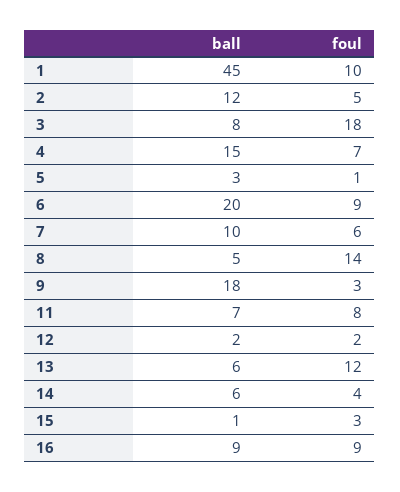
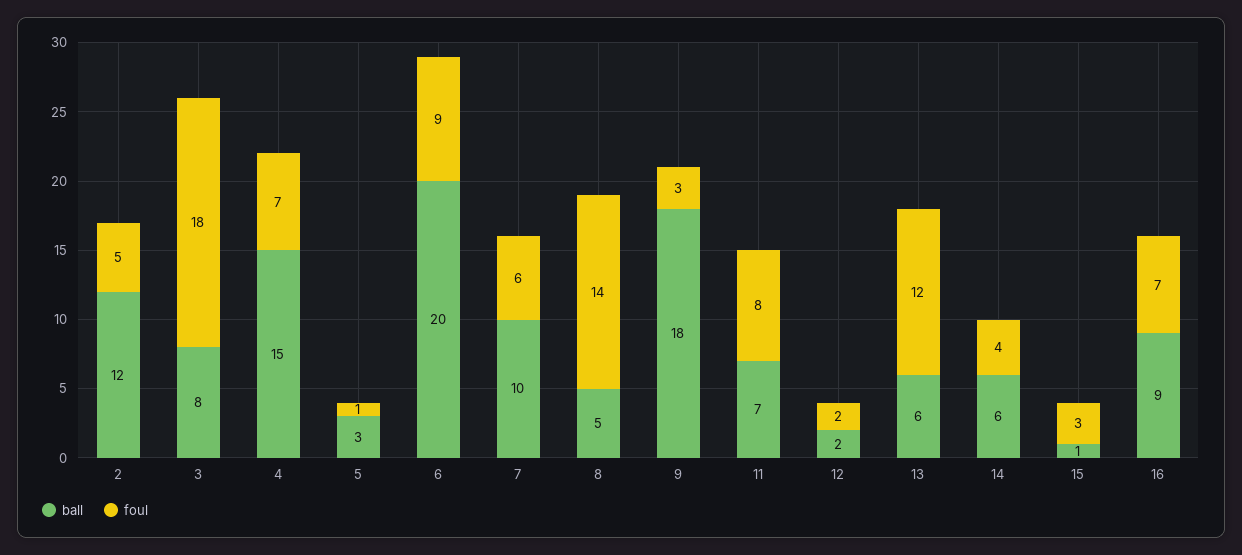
ball, 1: 45 -> none
foul, 1: 10 -> none
foul, 16: 9 -> 7

